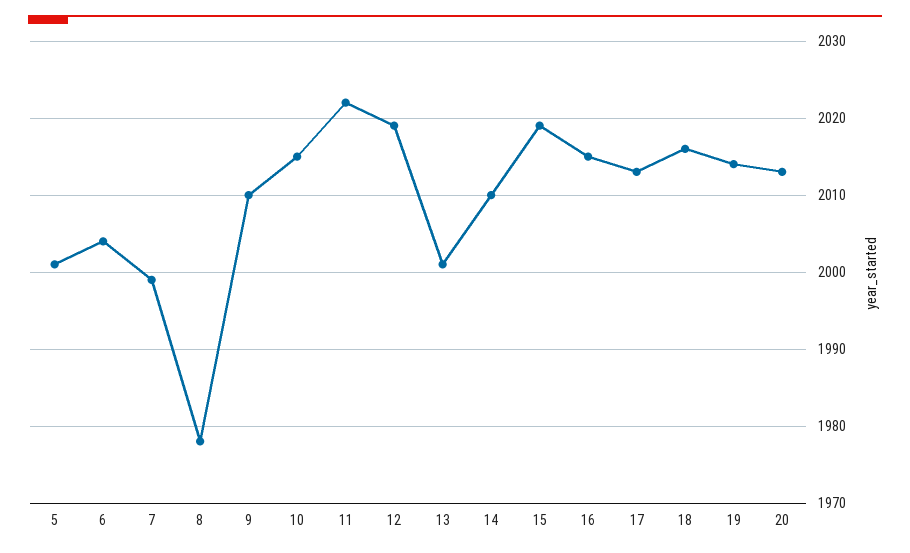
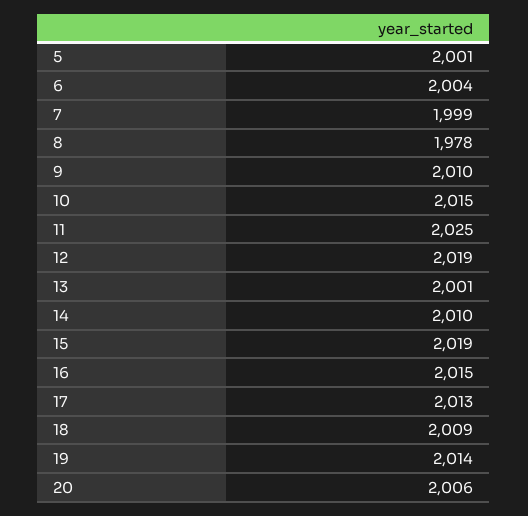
11: 2022 -> 2025
18: 2016 -> 2009
20: 2013 -> 2006

